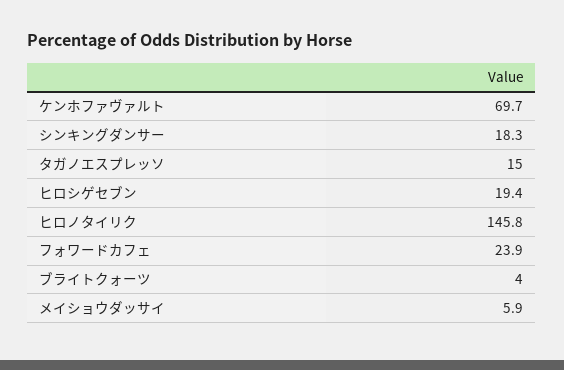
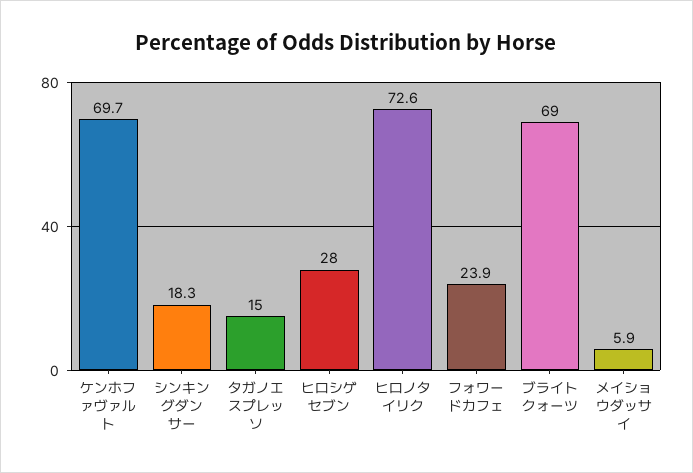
ヒロシゲセブン: 19.4 -> 28
ヒロノタイリク: 145.8 -> 72.6
ブライトクォーツ: 4 -> 69

